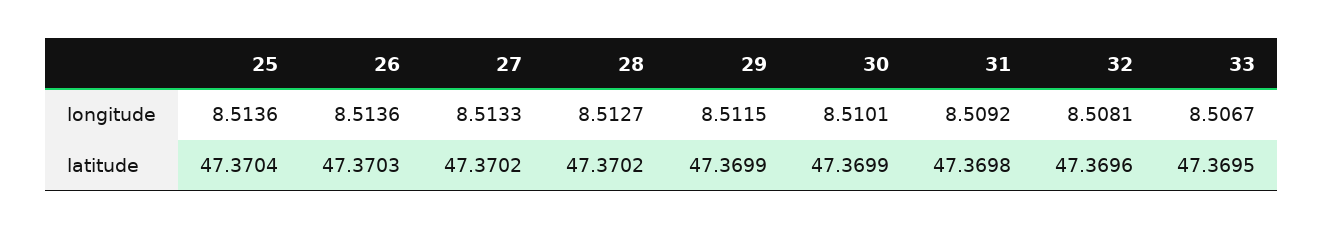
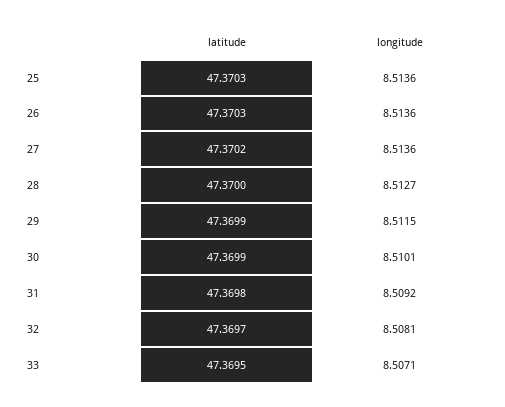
27, longitude: 8.5133 -> 8.5136
33, longitude: 8.5067 -> 8.5071
25, latitude: 47.3704 -> 47.3703
28, latitude: 47.3702 -> 47.37
32, latitude: 47.3696 -> 47.3697

